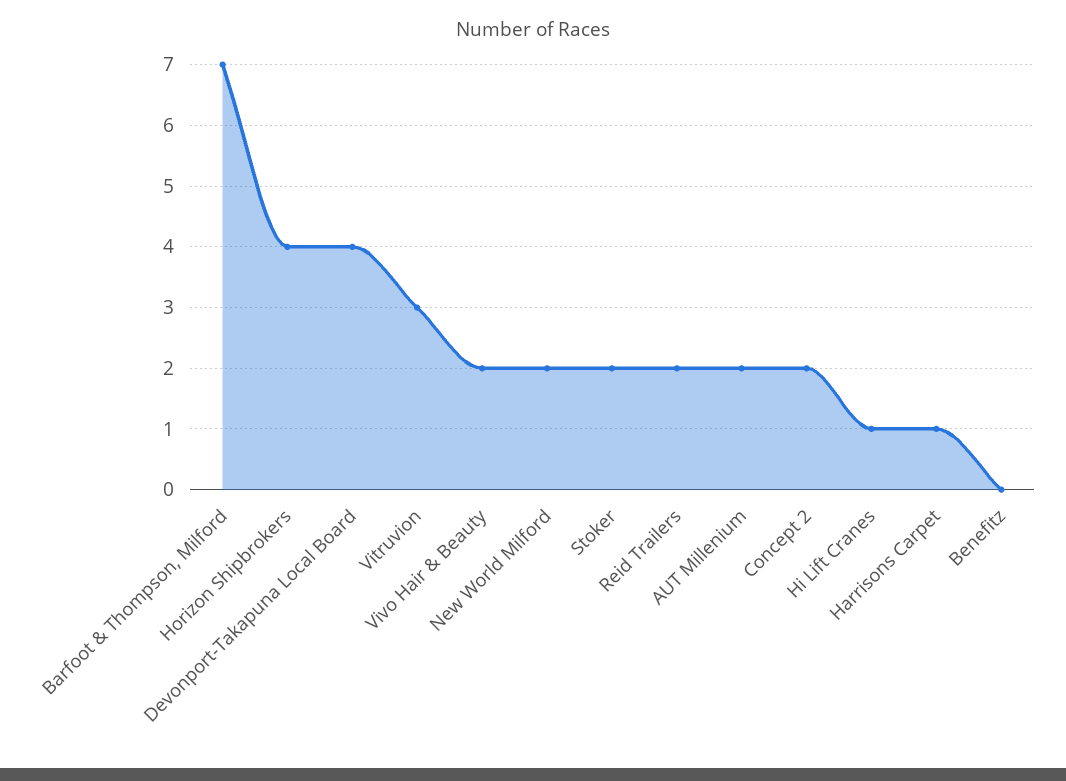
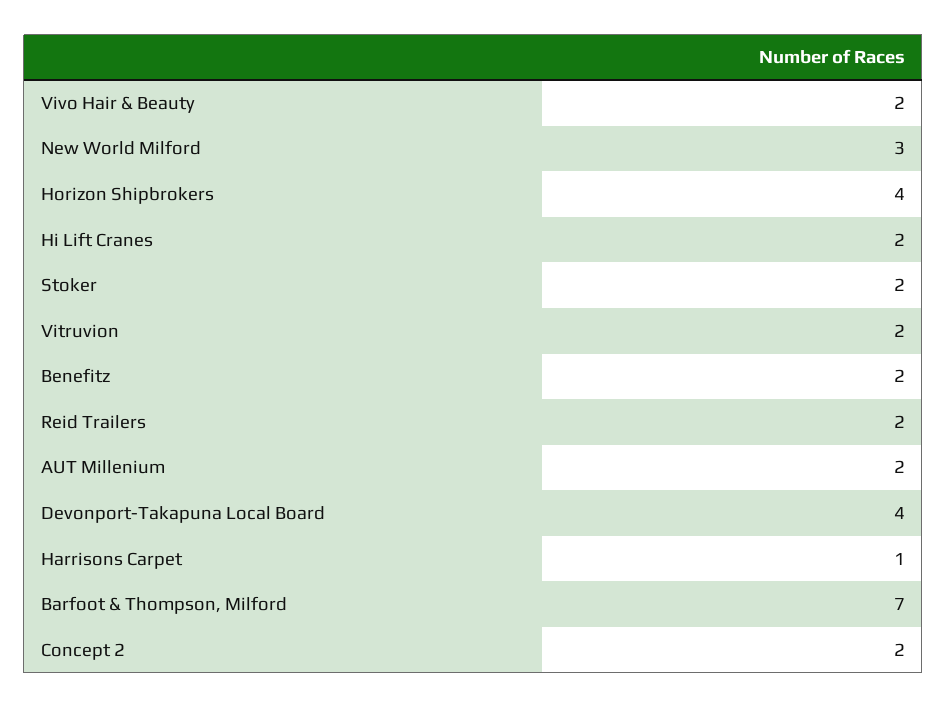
Vitruvion: 3 -> 2
New World Milford: 2 -> 3
Hi Lift Cranes: 1 -> 2
Benefitz: 0 -> 2

